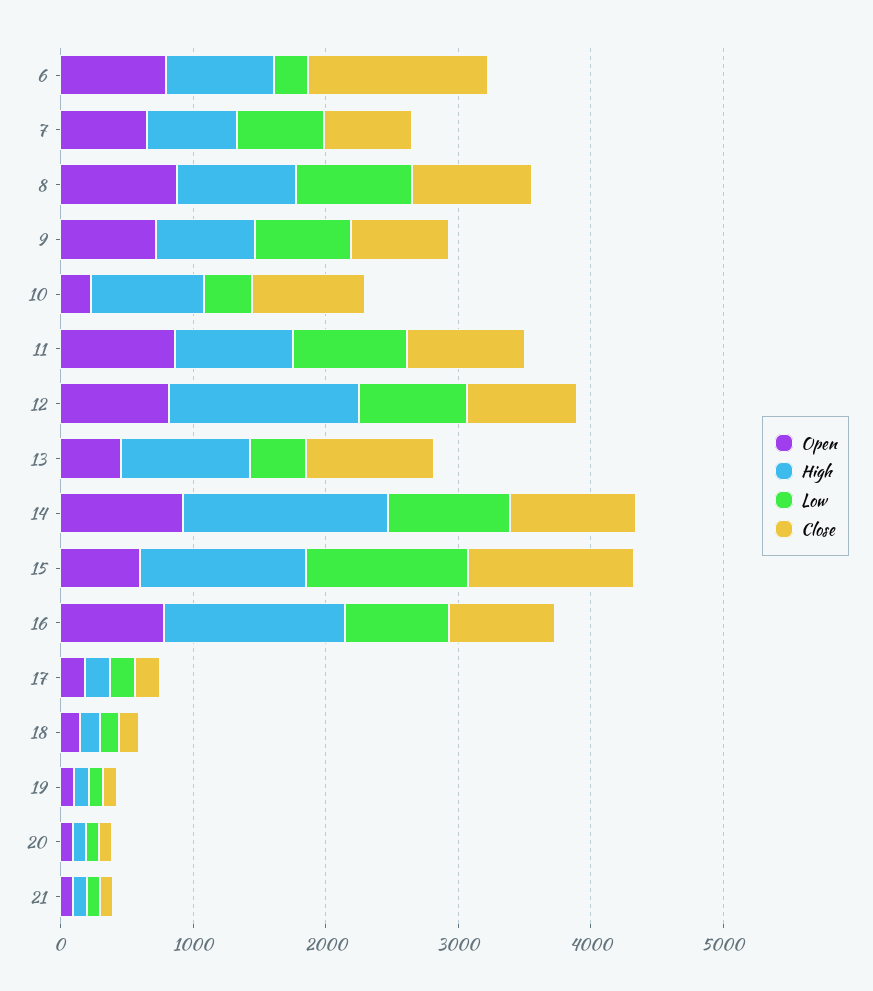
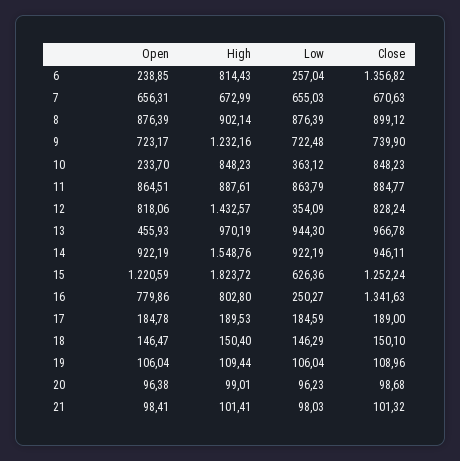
Open, 6: 800 -> 238.85
High, 9: 800 -> 1232.16
Low, 12: 800 -> 354.09
Low, 13: 400 -> 944.3
Open, 15: 600 -> 1220.59
High, 15: 1200 -> 1823.72
Low, 15: 1200 -> 626.36
High, 16: 1400 -> 802.8
Low, 16: 800 -> 250.27
Close, 16: 800 -> 1341.63

